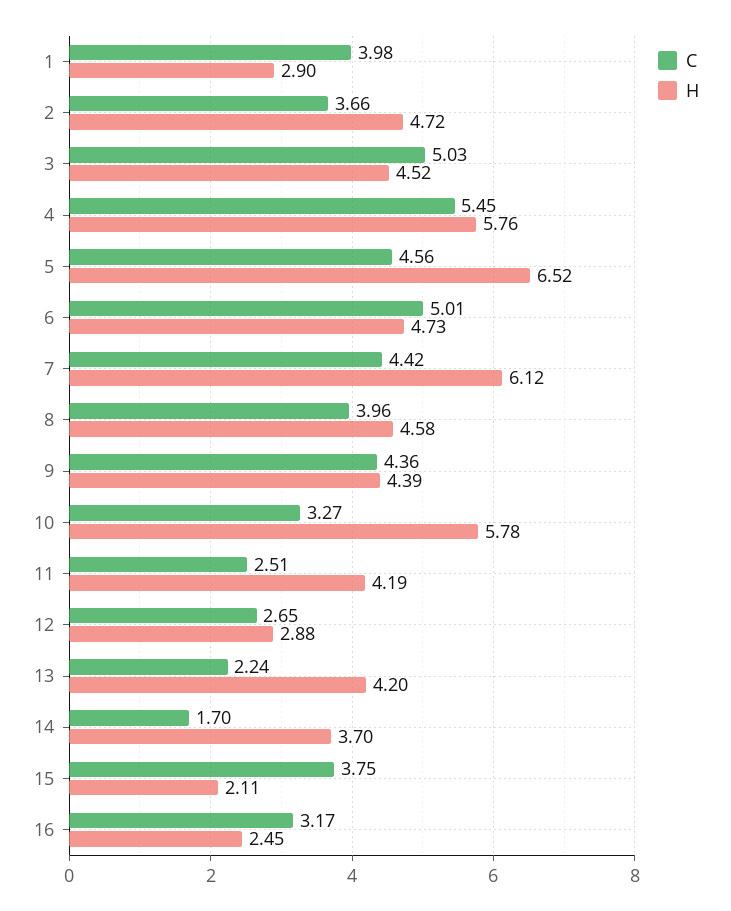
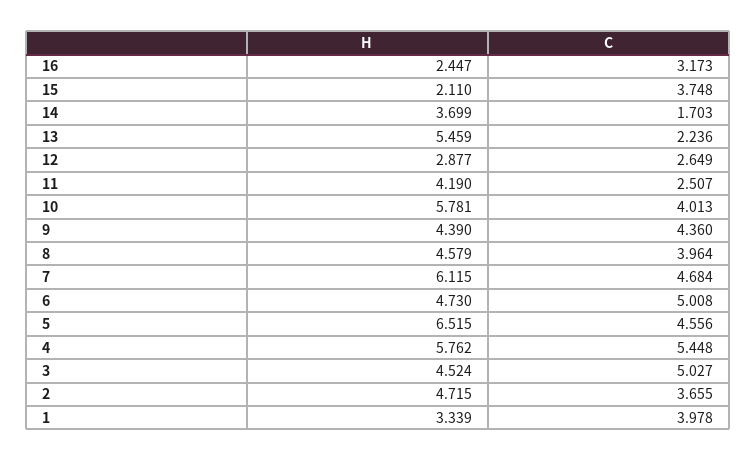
H, 1: 2.9 -> 3.339
C, 7: 4.42 -> 4.684
C, 10: 3.27 -> 4.013
H, 13: 4.2 -> 5.459

